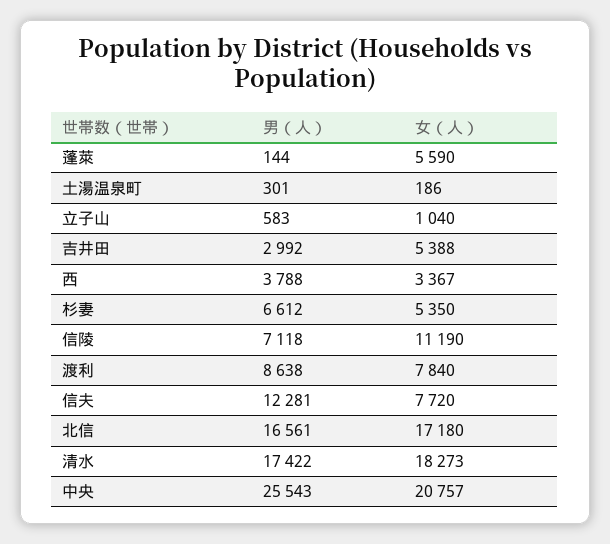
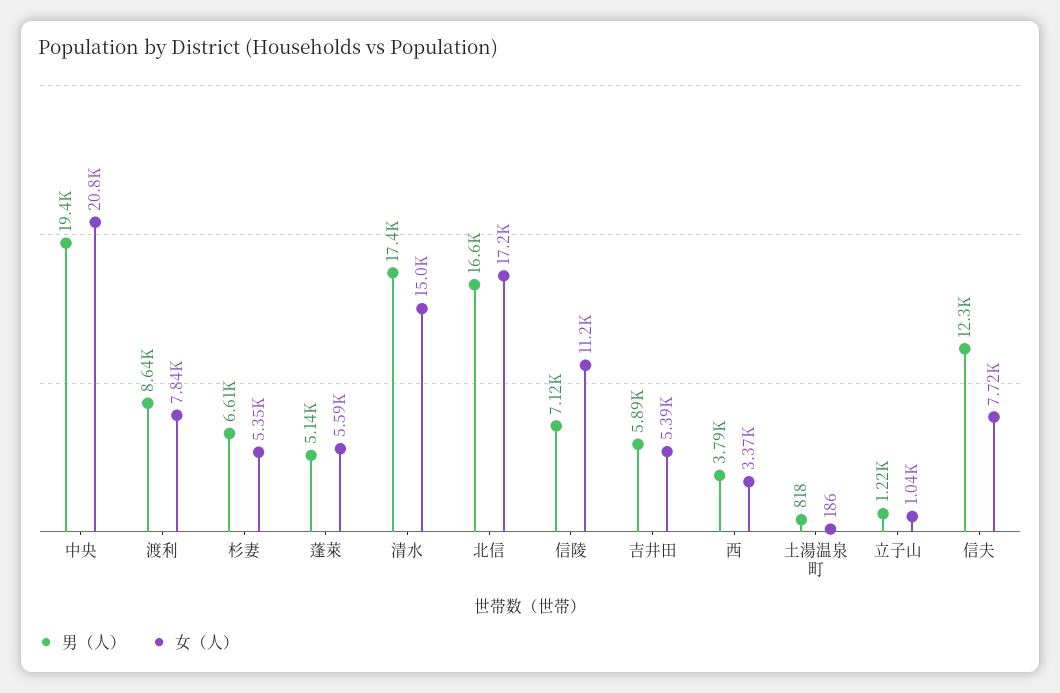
男（人）, 蓬萊: 144 -> 5140
男（人）, 土湯温泉町: 301 -> 818
男（人）, 立子山: 583 -> 1220
男（人）, 吉井田: 2992 -> 5890
女（人）, 清水: 18273 -> 15000
男（人）, 中央: 25543 -> 19400

